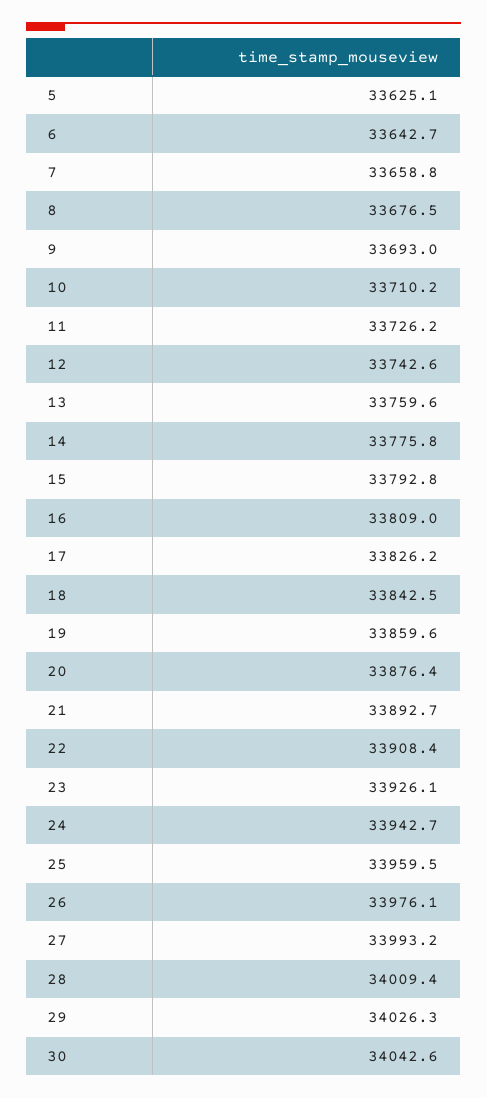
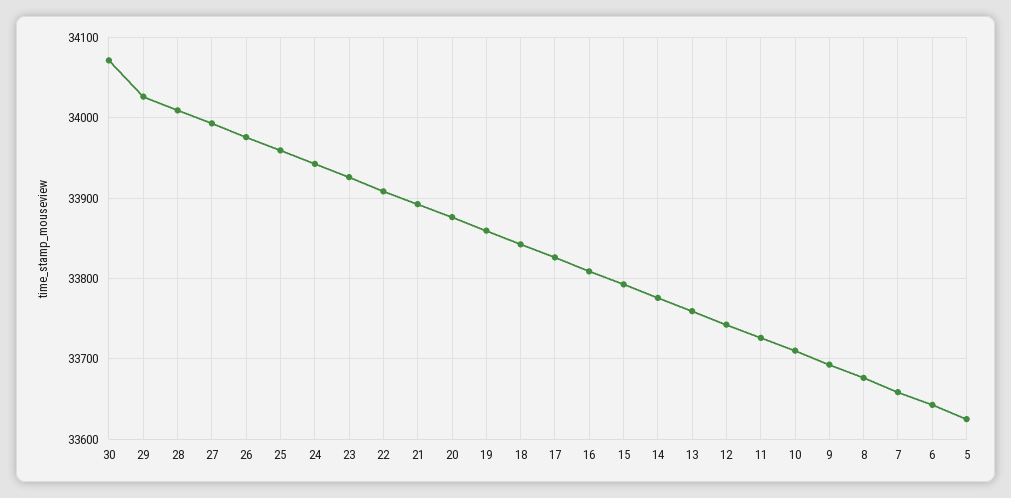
30: 34042.6 -> 34070

